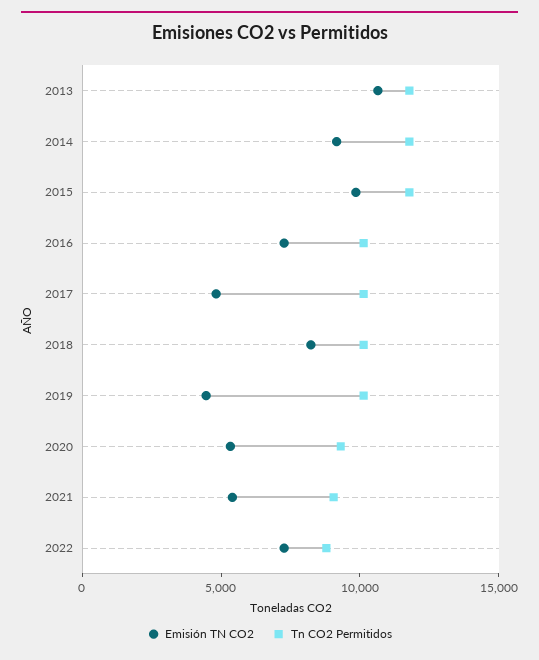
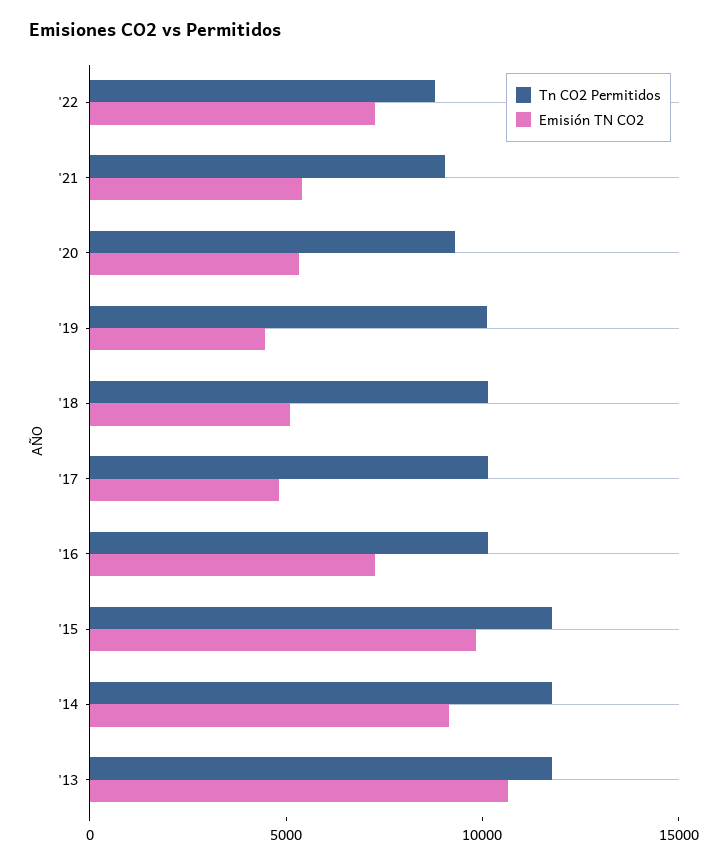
Emisión TN CO2, 2018: 8000 -> 5000

